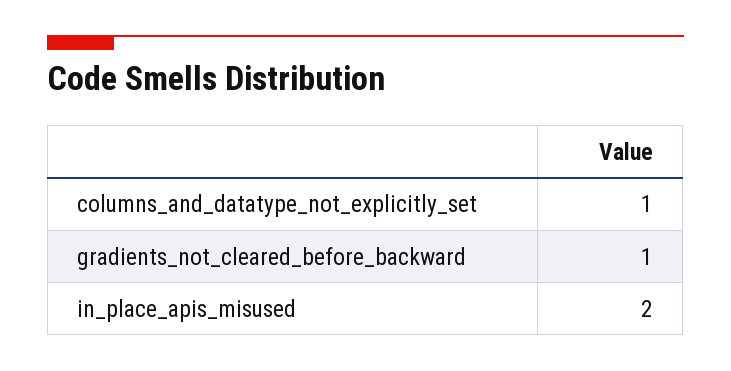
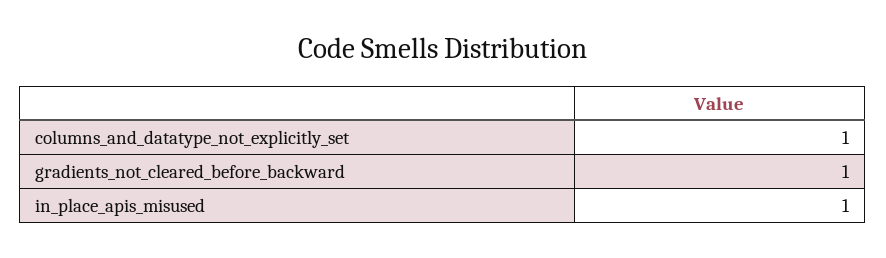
in_place_apis_misused: 2 -> 1

